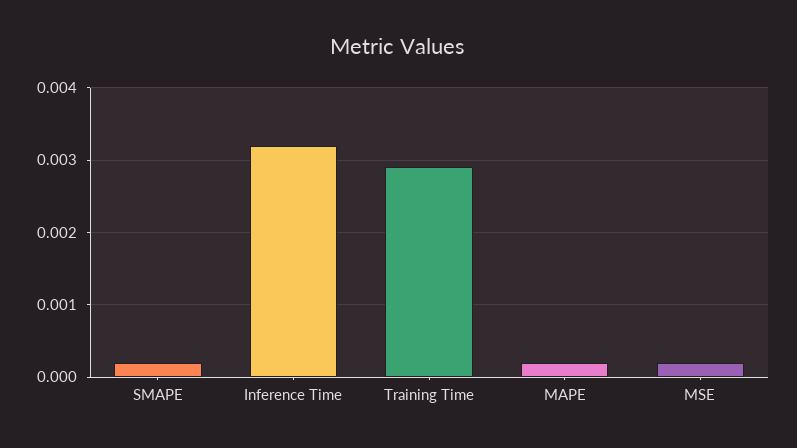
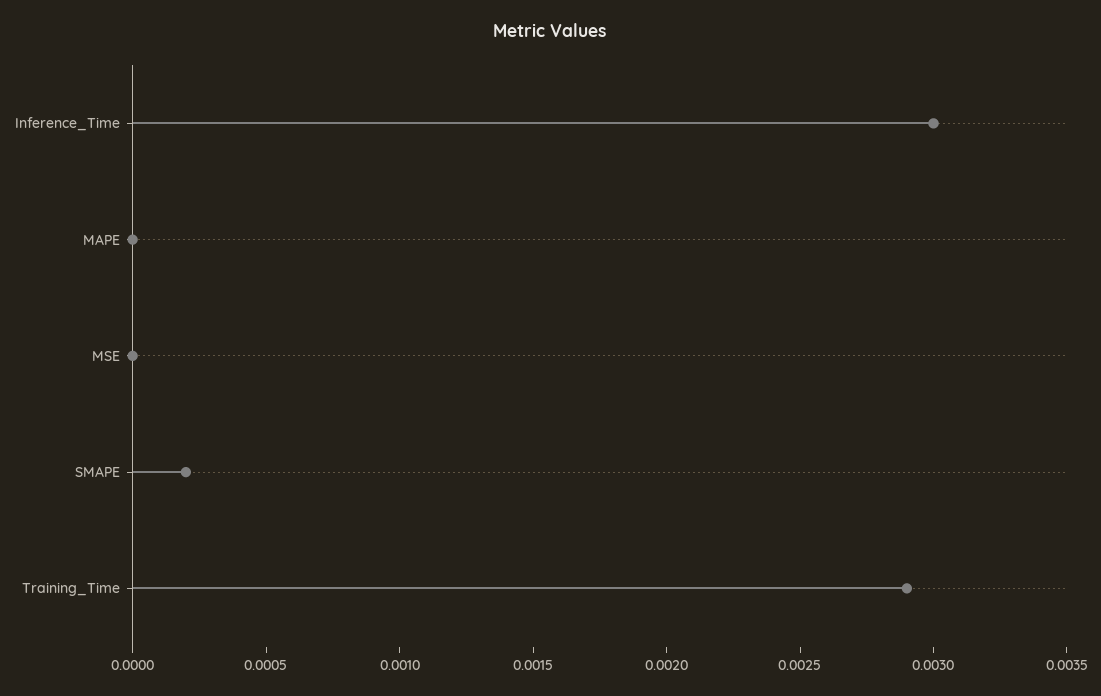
Inference Time: 0.0032 -> 0.003
MAPE: 0.0002 -> 0
MSE: 0.0002 -> 0

